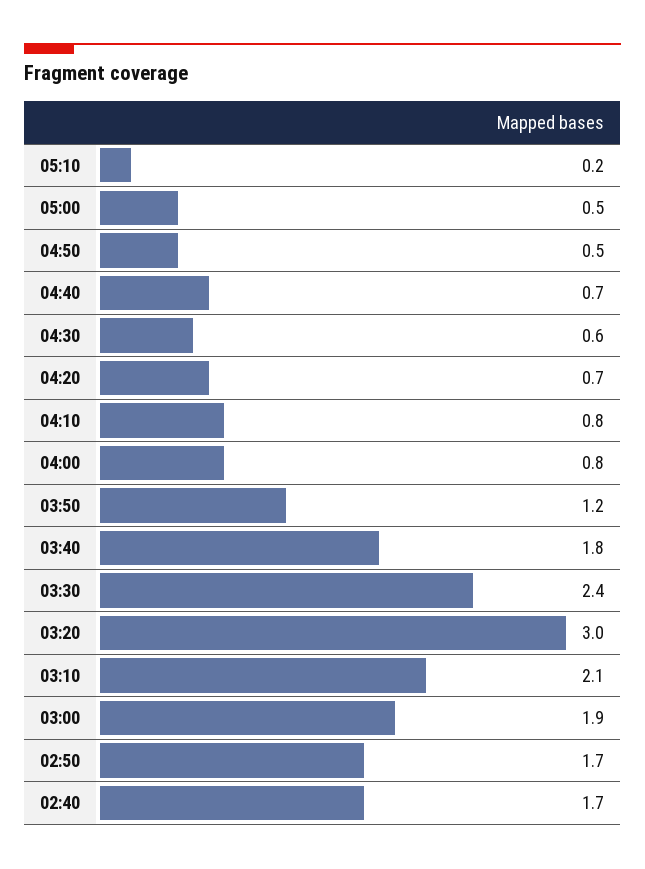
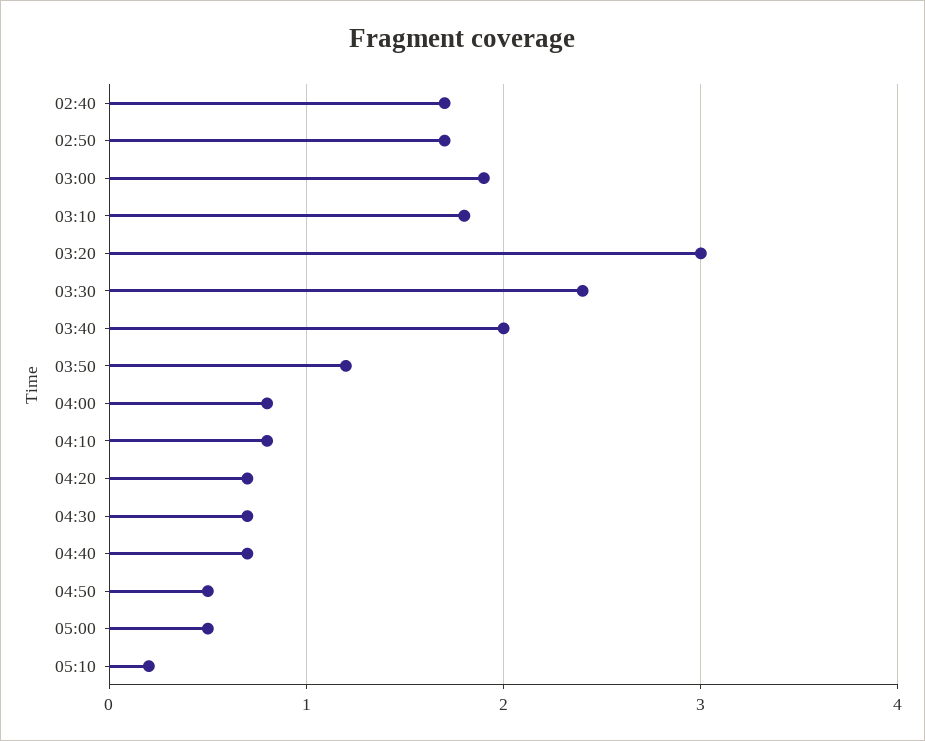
04:30: 0.6 -> 0.7
03:40: 1.8 -> 2
03:10: 2.1 -> 1.8

